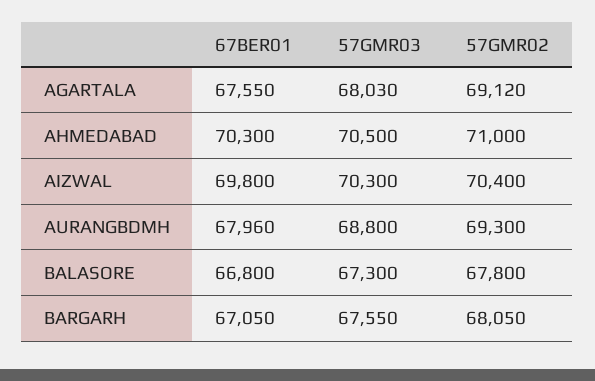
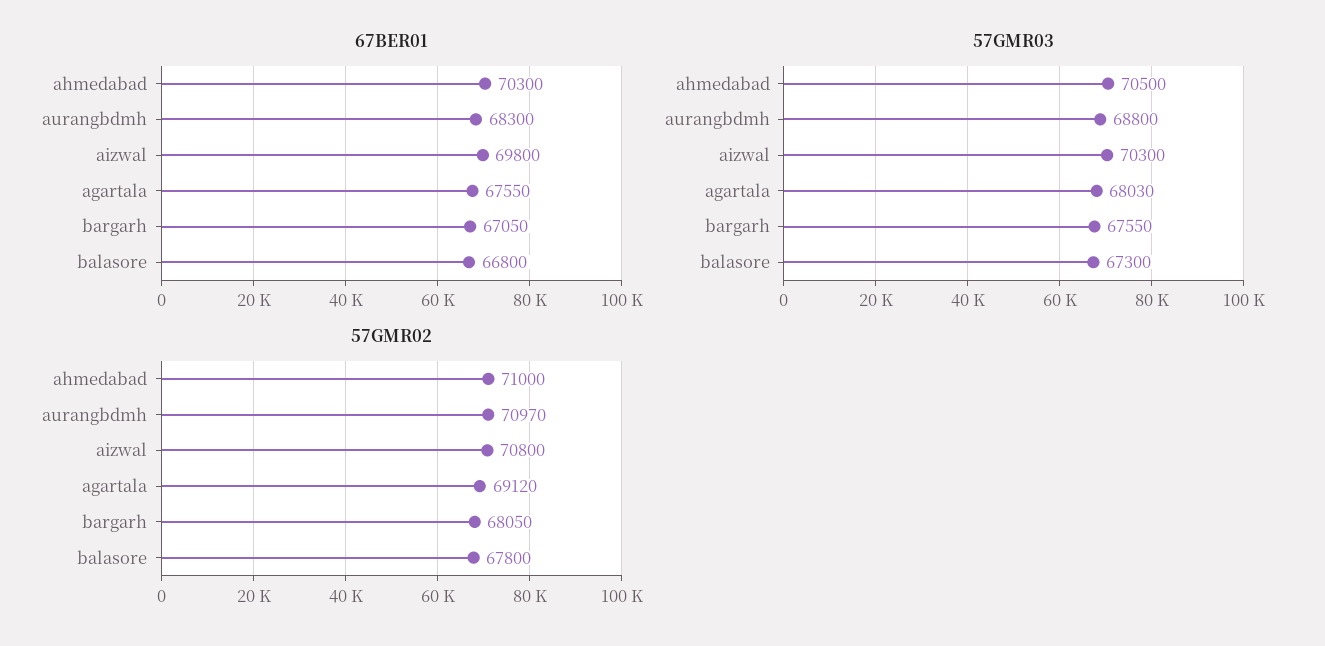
57GMR02, AIZWAL: 70400 -> 70800
67BER01, AURANGBDMH: 67960 -> 68300
57GMR02, AURANGBDMH: 69300 -> 70970

